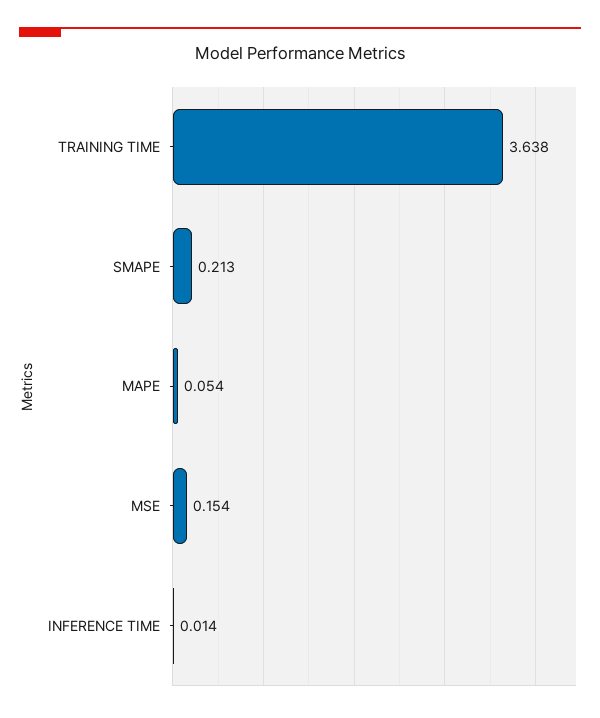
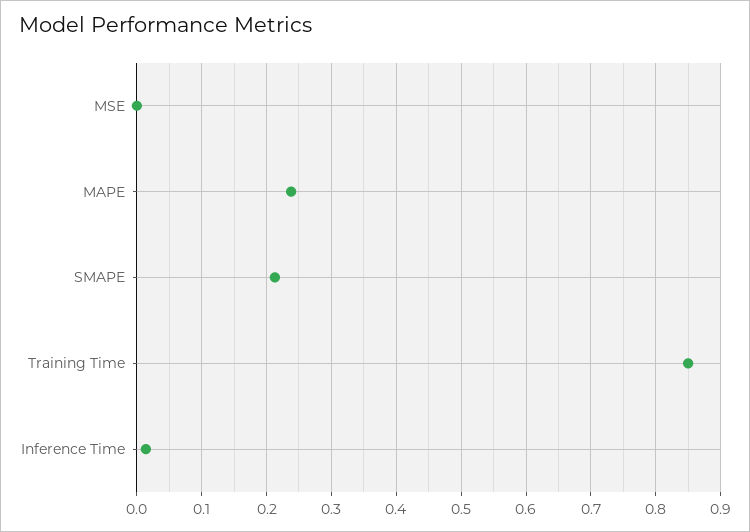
TRAINING TIME: 3.638 -> 0.85
MAPE: 0.054 -> 0.24
MSE: 0.154 -> 0

